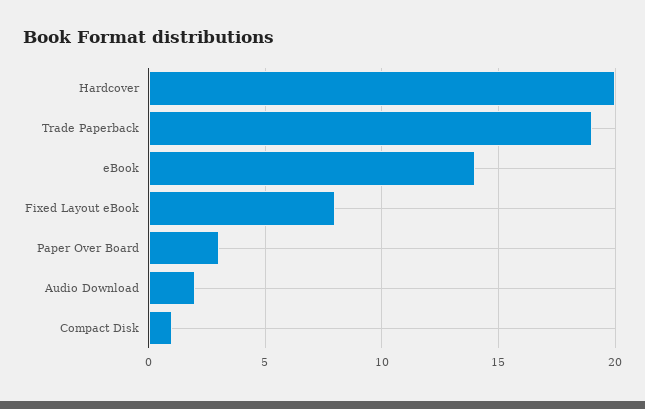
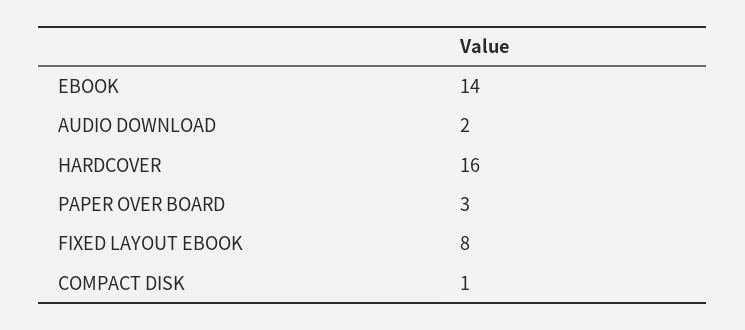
Hardcover: 20 -> 16
Trade Paperback: 19 -> none

